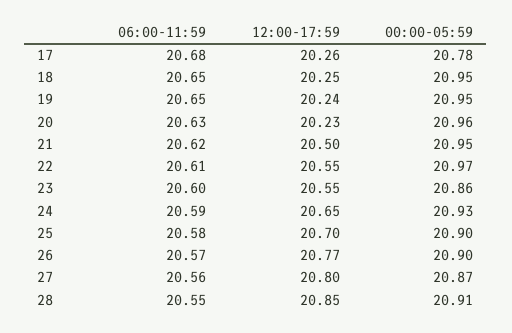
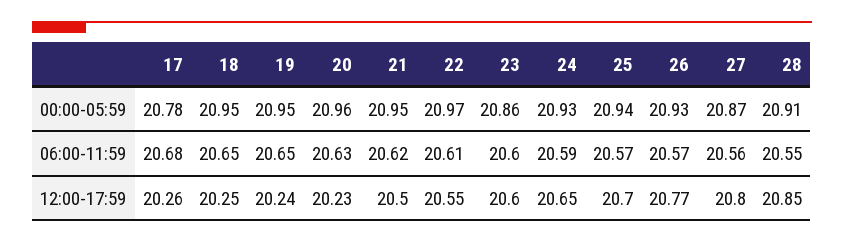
12:00-17:59, 23: 20.55 -> 20.6
06:00-11:59, 25: 20.58 -> 20.57
00:00-05:59, 25: 20.9 -> 20.94
00:00-05:59, 26: 20.9 -> 20.93

